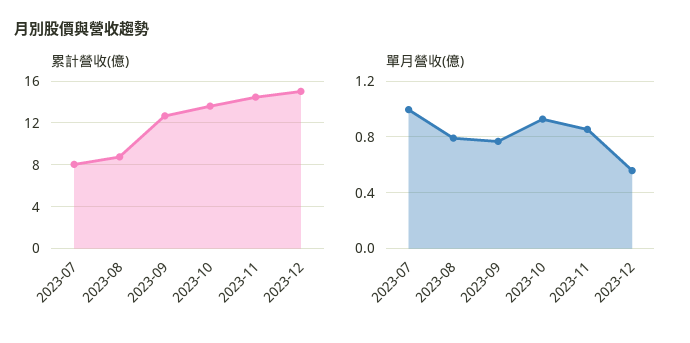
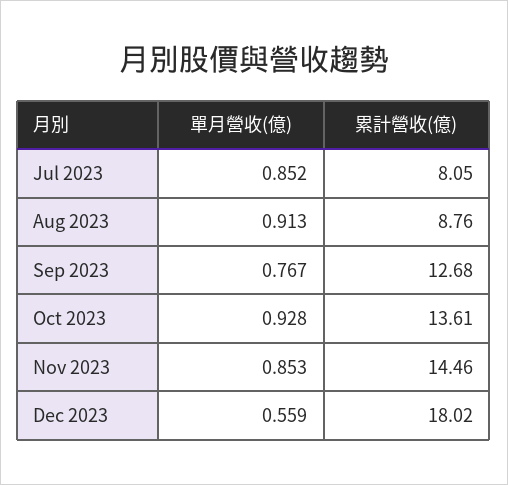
累計營收(億), 2023-12: 15 -> 18.02
單月營收(億), 2023-07: 1 -> 0.852
單月營收(億), 2023-08: 0.8 -> 0.913

